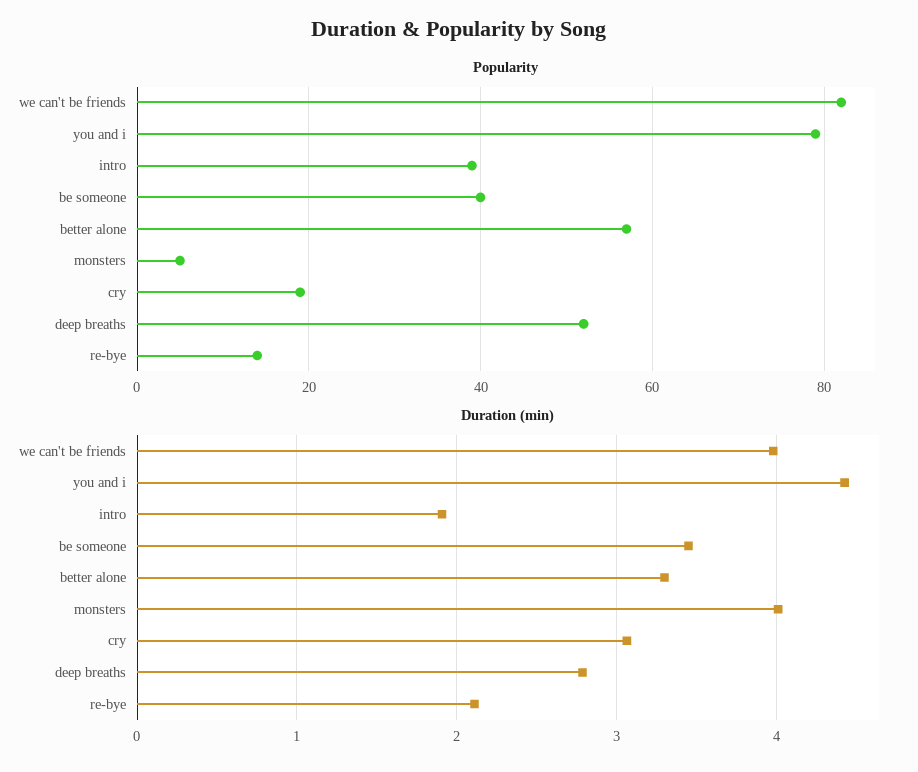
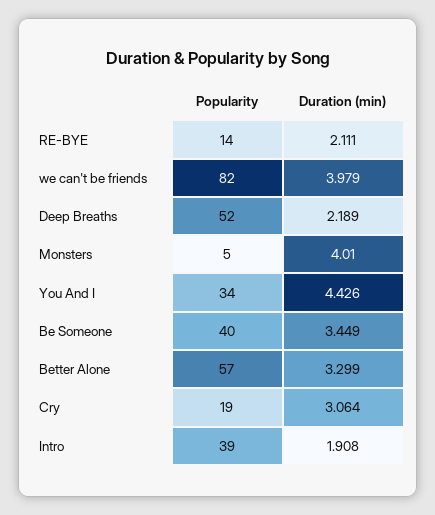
Popularity, you and i: 80 -> 34
Duration (min), deep breaths: 2.8 -> 2.189

